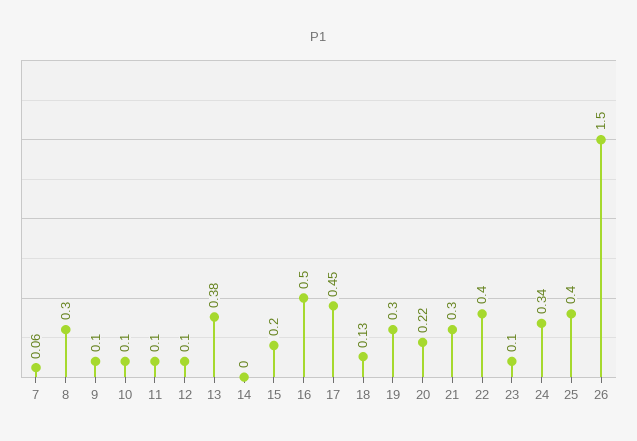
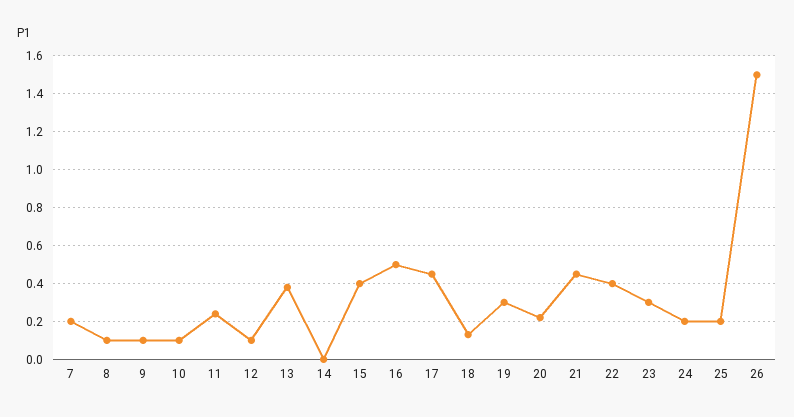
7: 0.06 -> 0.2
8: 0.3 -> 0.1
11: 0.1 -> 0.25
15: 0.2 -> 0.4
21: 0.3 -> 0.45
23: 0.1 -> 0.3
24: 0.34 -> 0.2
25: 0.4 -> 0.2

